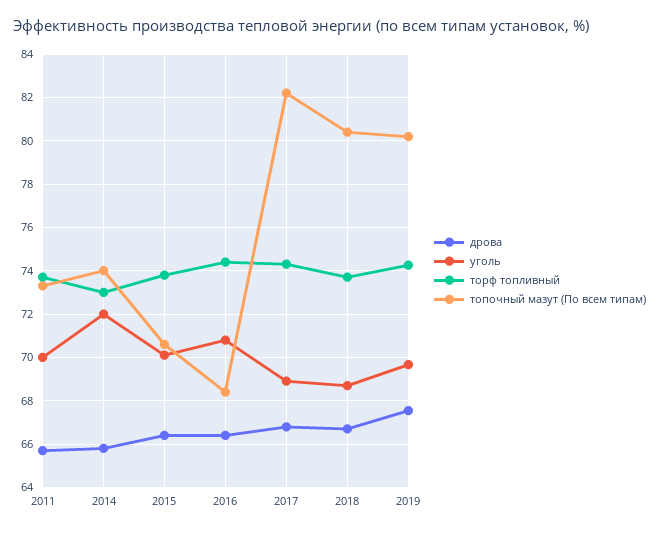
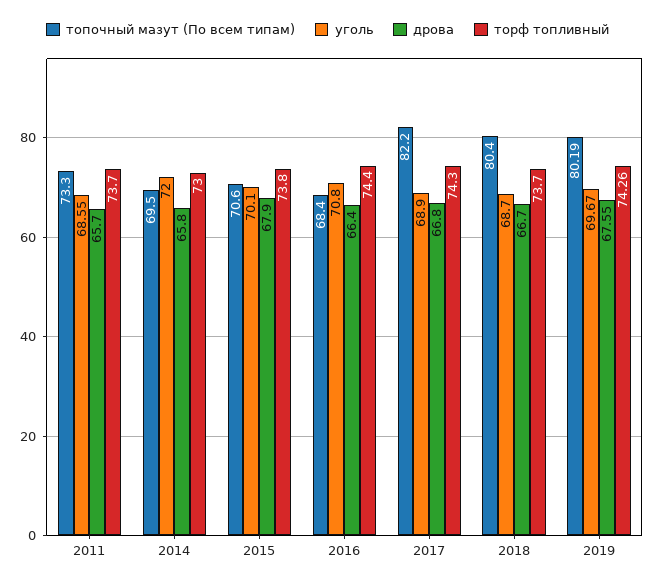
уголь, 2011: 70 -> 68.55
топочный мазут (По всем типам), 2014: 74 -> 69.5
дрова, 2015: 66.5 -> 67.9

